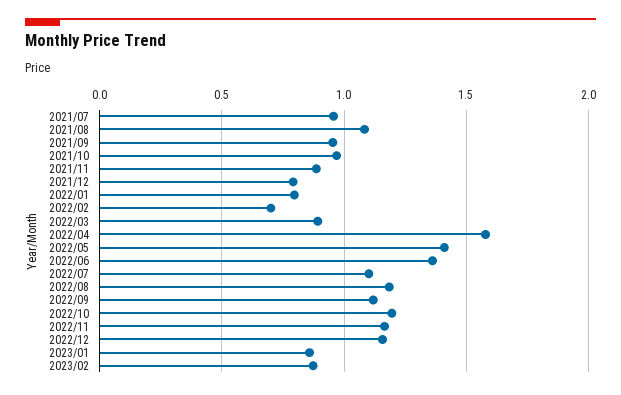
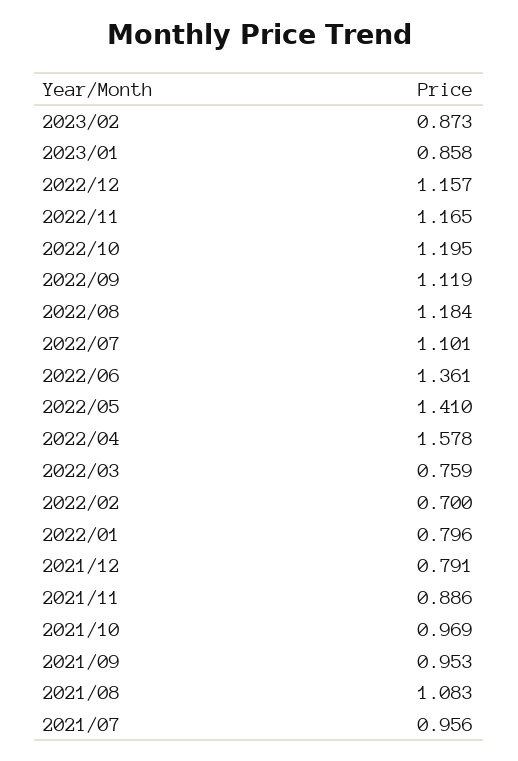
2022/03: 0.9 -> 0.759

